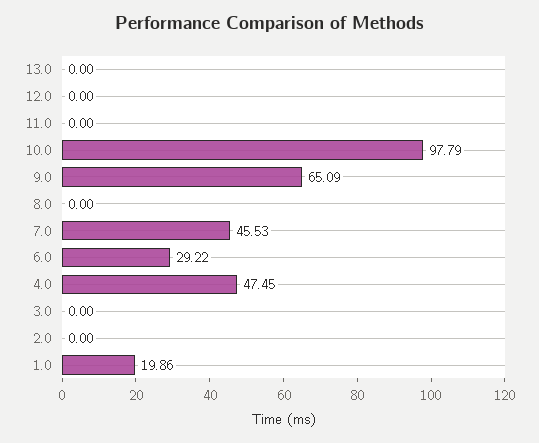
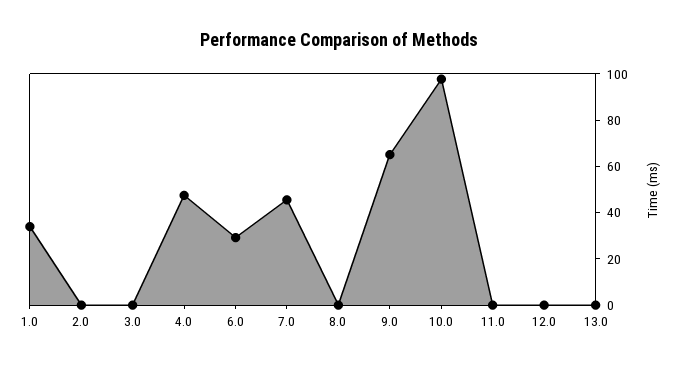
1.0: 19.86 -> 35

